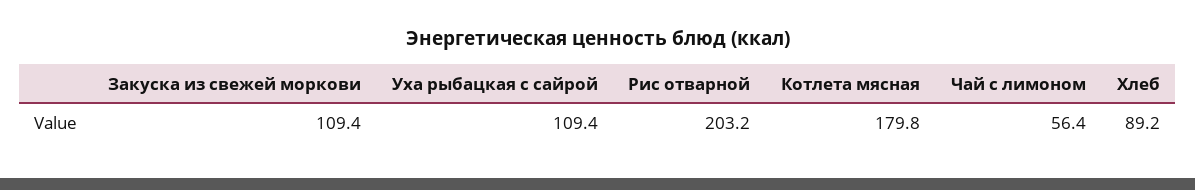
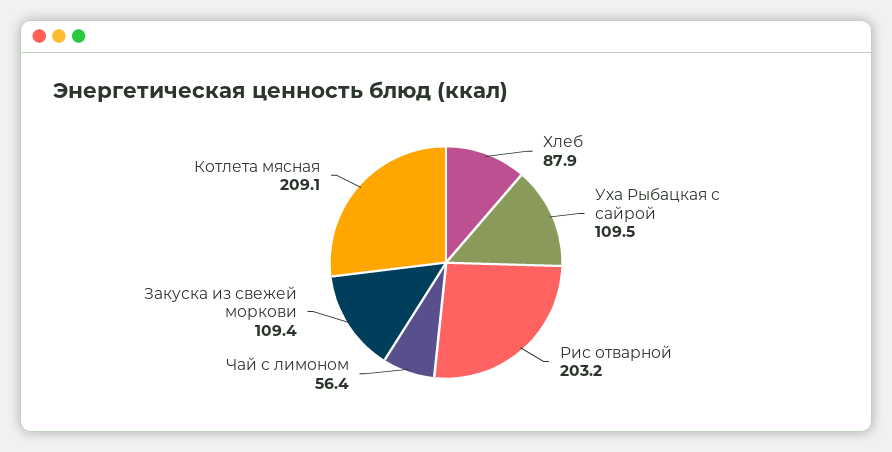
Уха рыбацкая с сайрой: 109.4 -> 109.5
Котлета мясная: 179.8 -> 209.1
Хлеб: 89.2 -> 87.9

